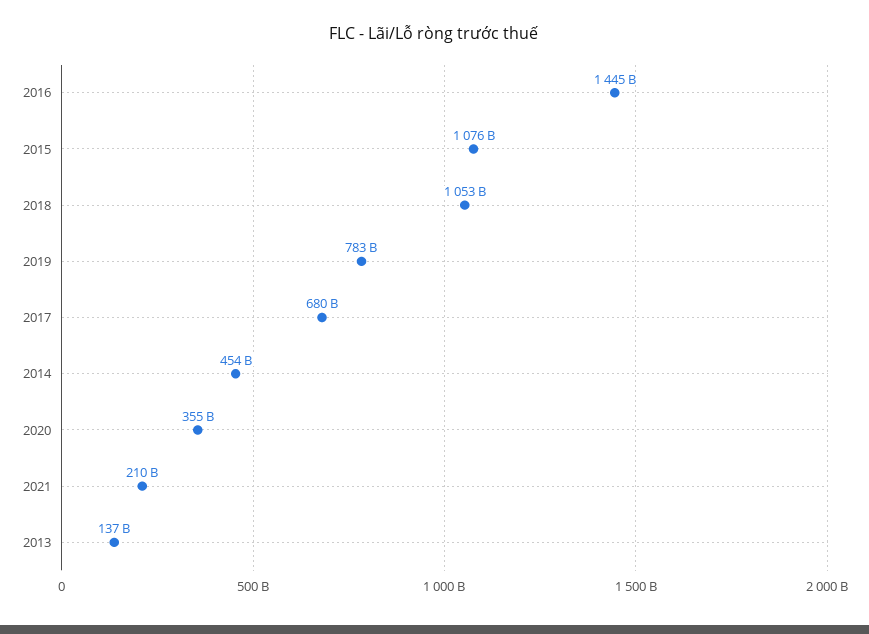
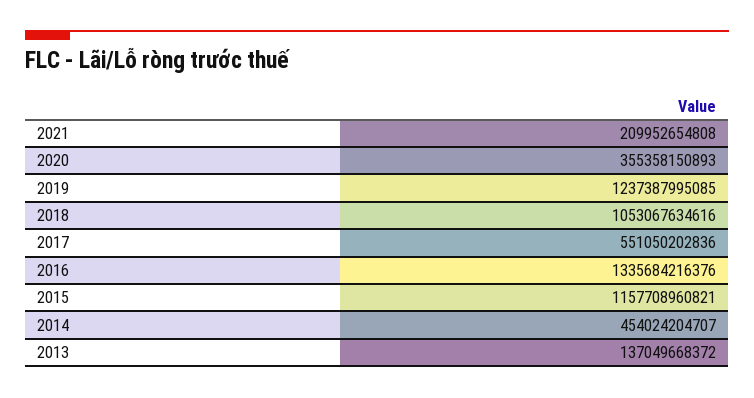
2016: 1445000000000 -> 1335684216376
2015: 1076000000000 -> 1157708960821
2019: 783000000000 -> 1237387995085
2017: 680000000000 -> 551050202836

